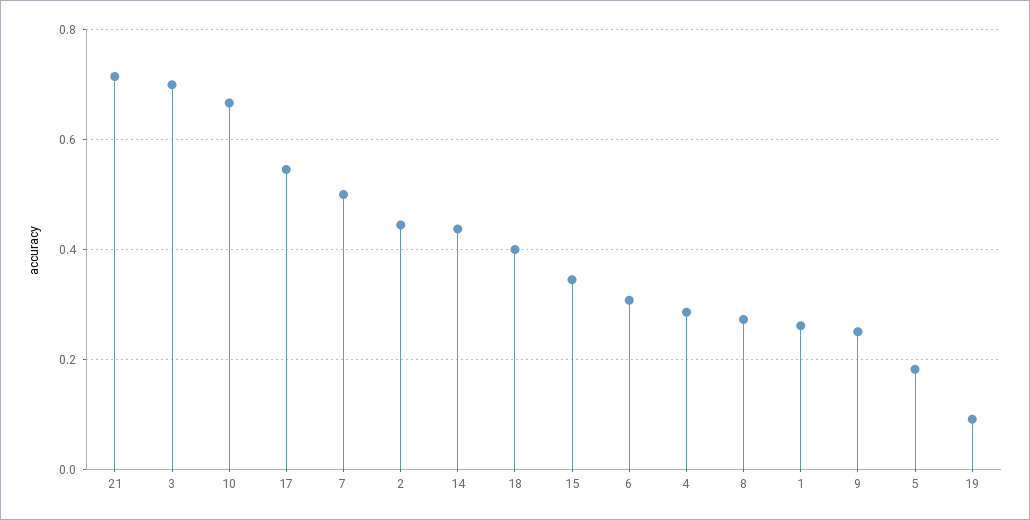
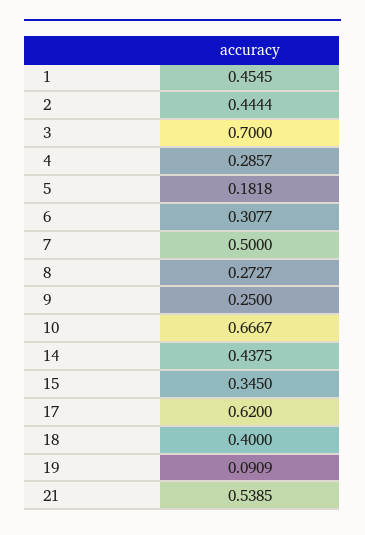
21: 0.72 -> 0.5385
17: 0.54 -> 0.62
1: 0.26 -> 0.4545

